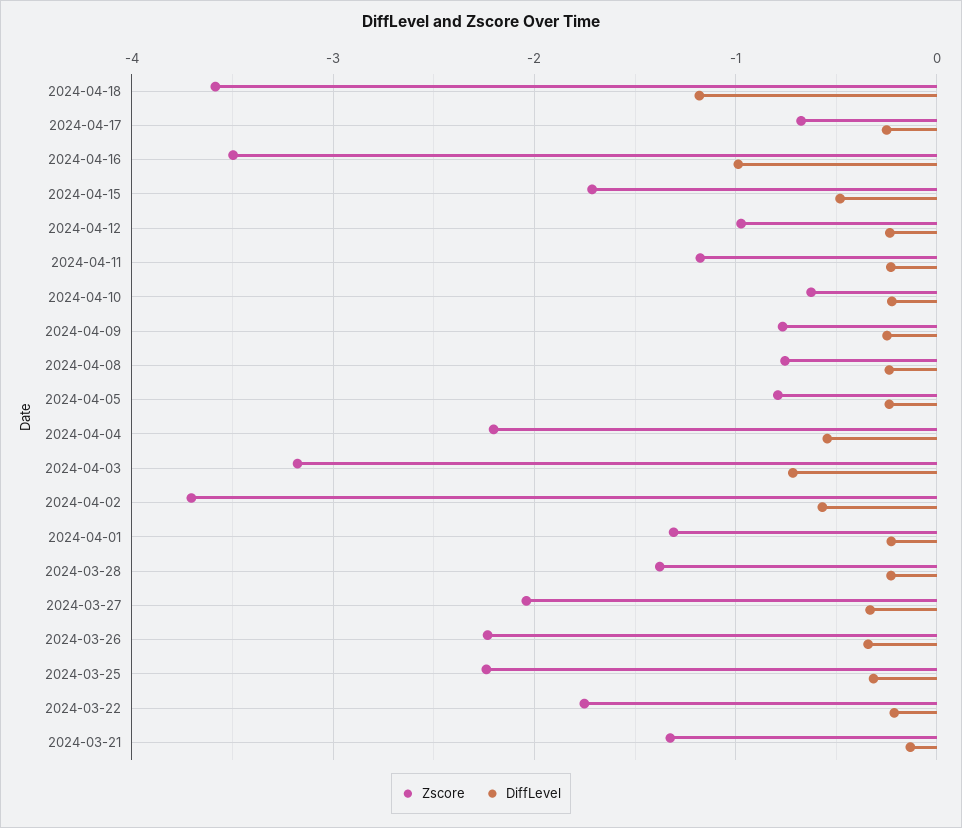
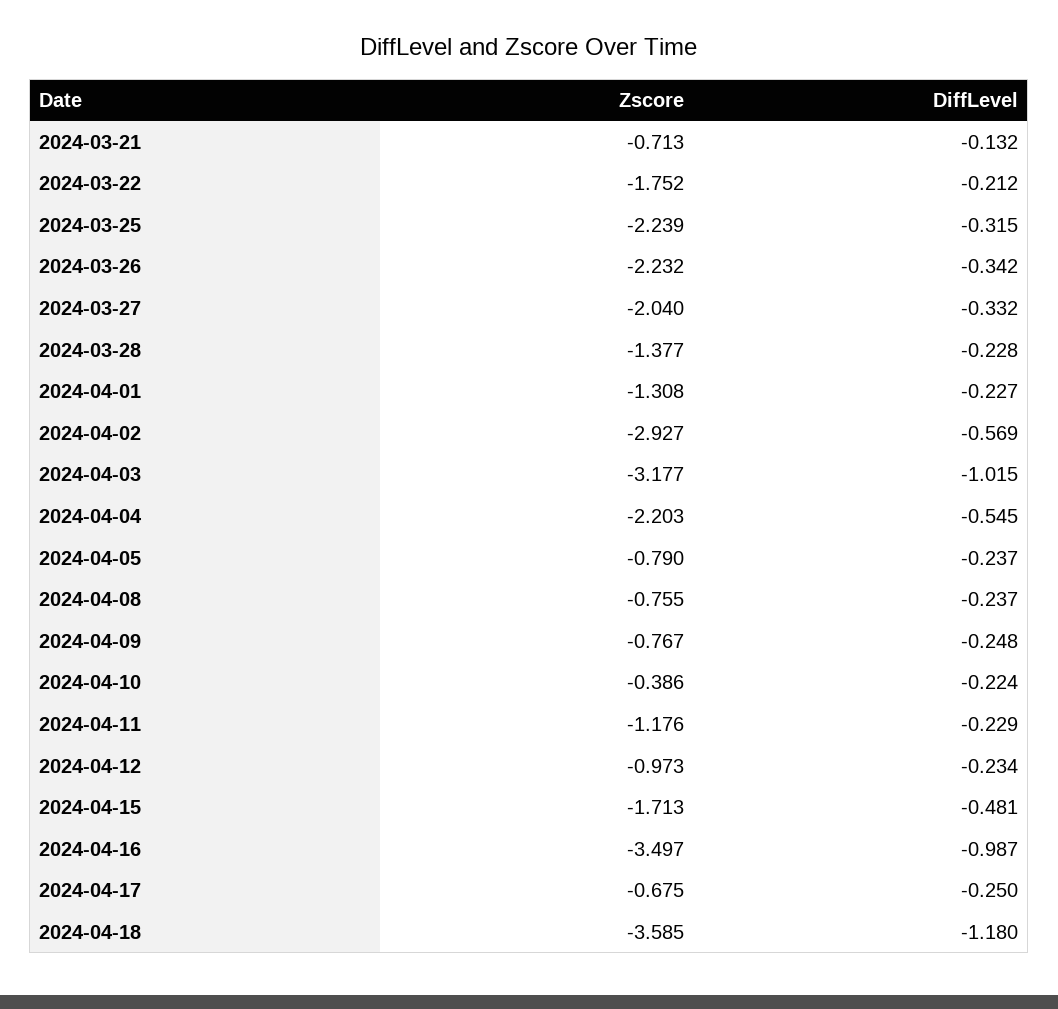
Zscore, 2024-04-10: -0.6 -> -0.386
DiffLevel, 2024-04-03: -0.7 -> -1.015
Zscore, 2024-04-02: -3.7 -> -2.927
Zscore, 2024-03-21: -1.3 -> -0.713

